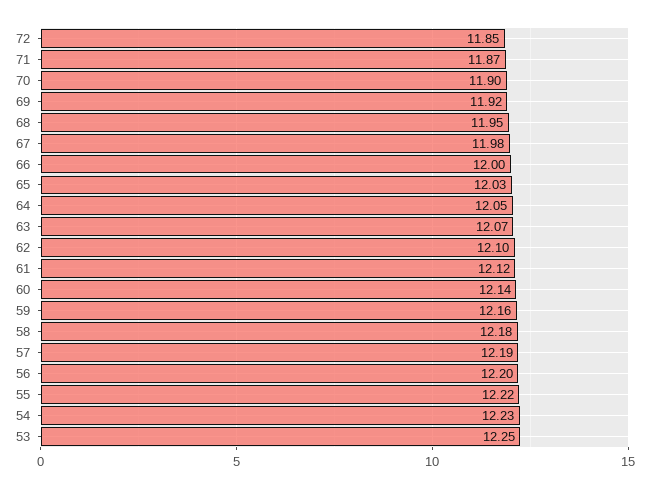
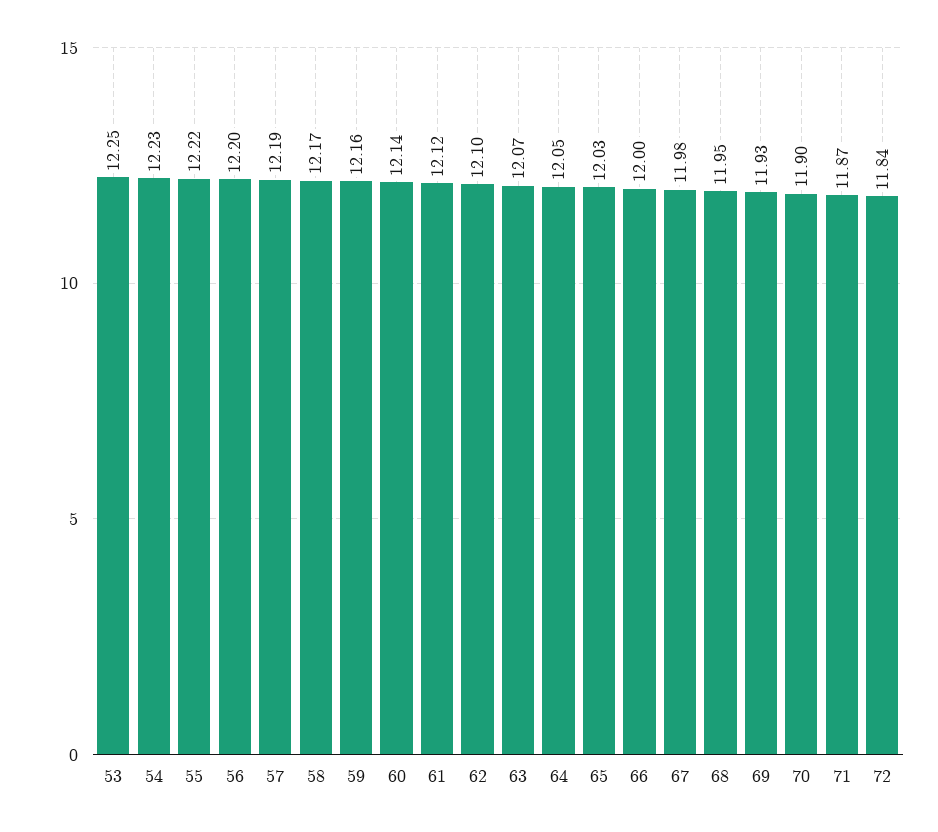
72: 11.85 -> 11.84
69: 11.92 -> 11.93
58: 12.18 -> 12.17

